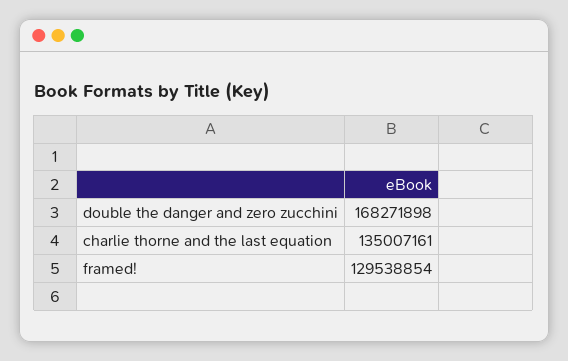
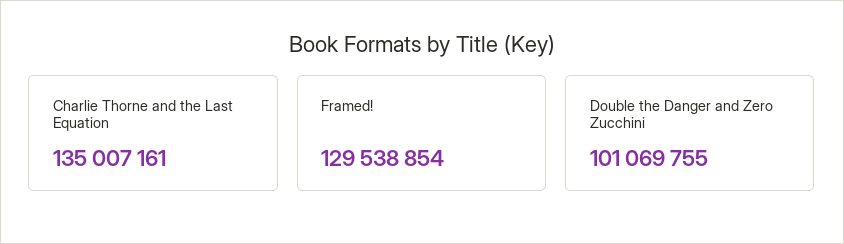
double the danger and zero zucchini: 168271898 -> 101069755

